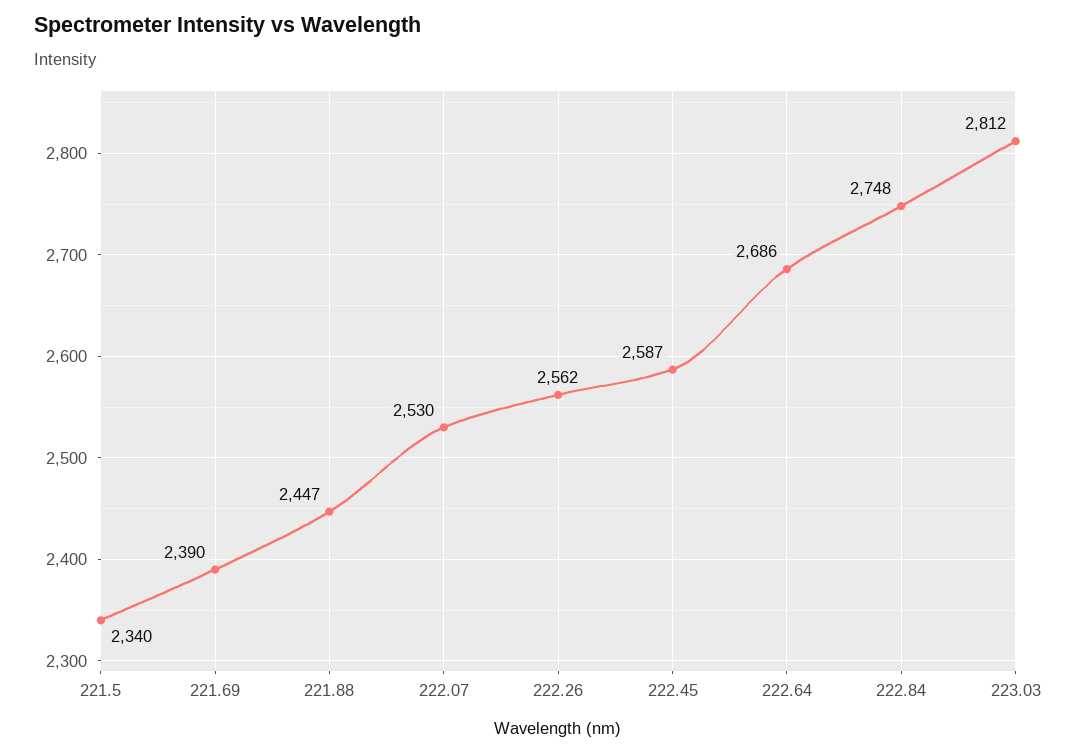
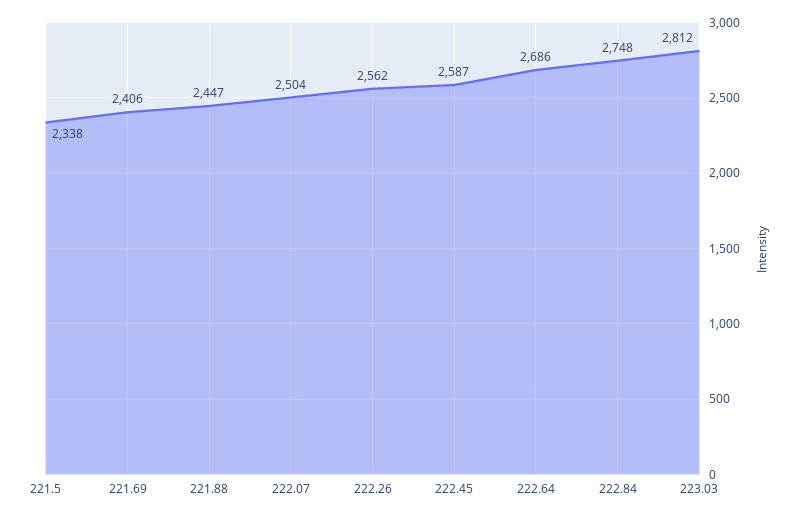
221.5: 2340 -> 2338
221.69: 2390 -> 2406
222.07: 2530 -> 2504

